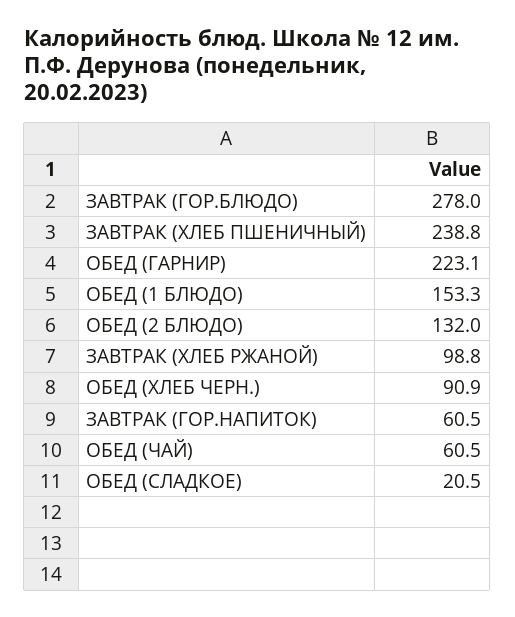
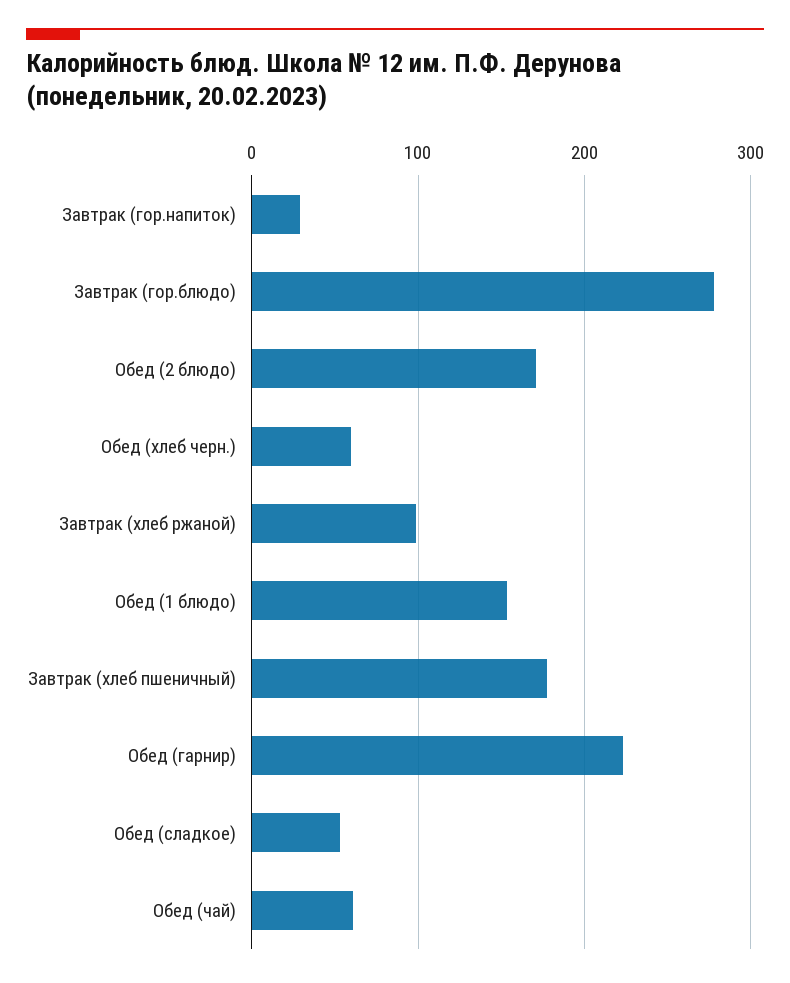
ЗАВТРАК (ХЛЕБ ПШЕНИЧНЫЙ): 238.8 -> 180
ОБЕД (2 БЛЮДО): 132 -> 170
ОБЕД (ХЛЕБ ЧЕРН.): 90.9 -> 60
ЗАВТРАК (ГОР.НАПИТОК): 60.5 -> 30
ОБЕД (СЛАДКОЕ): 20.5 -> 50

